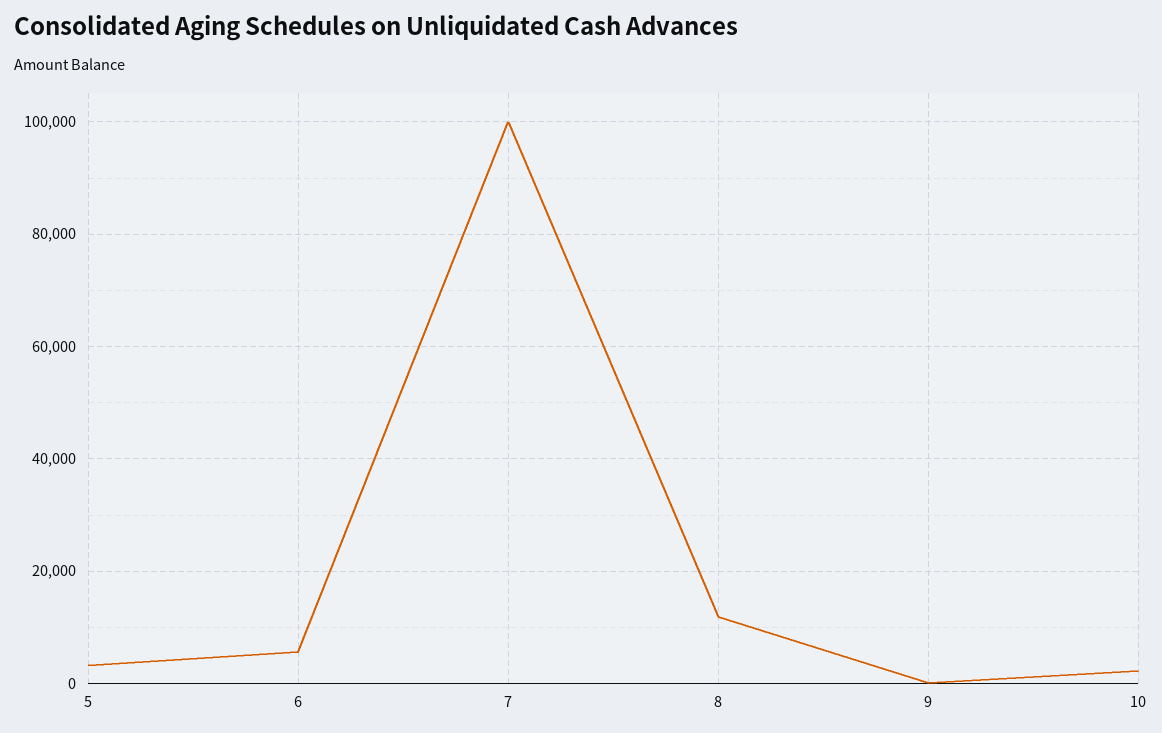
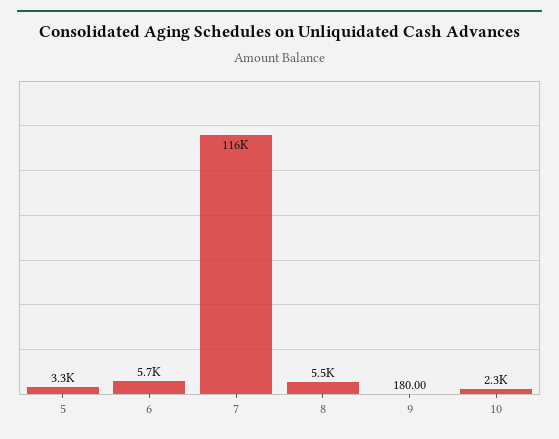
7: 100000 -> 116000
8: 12000 -> 5500

